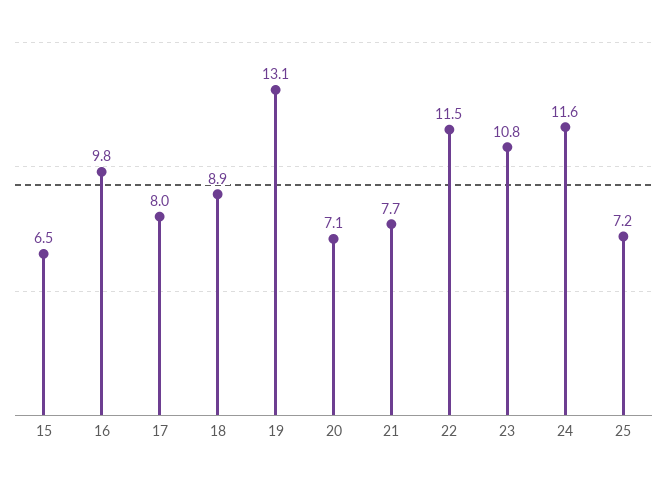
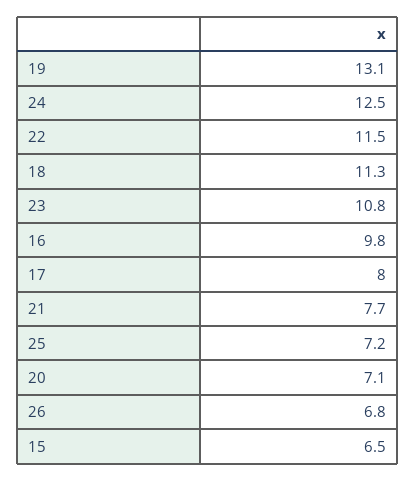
18: 8.9 -> 11.3
24: 11.6 -> 12.5
26: none -> 6.8

